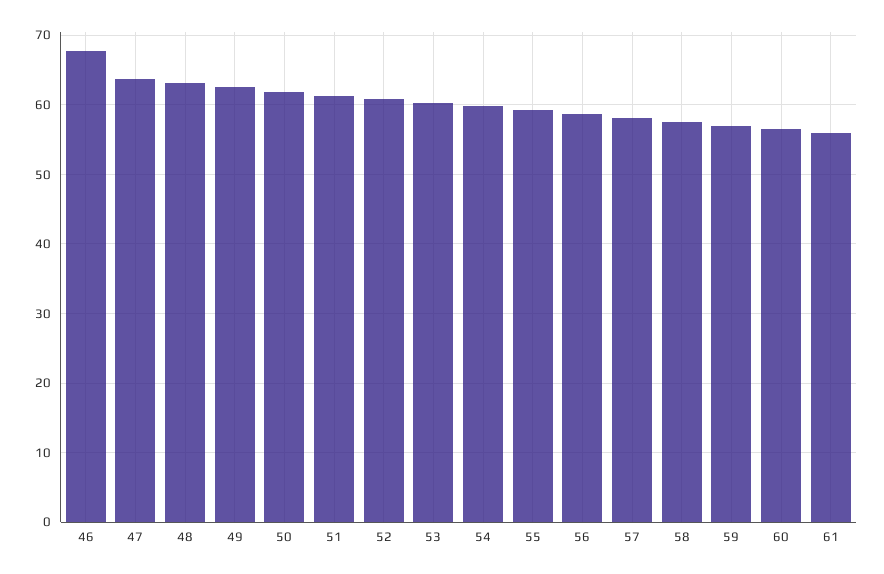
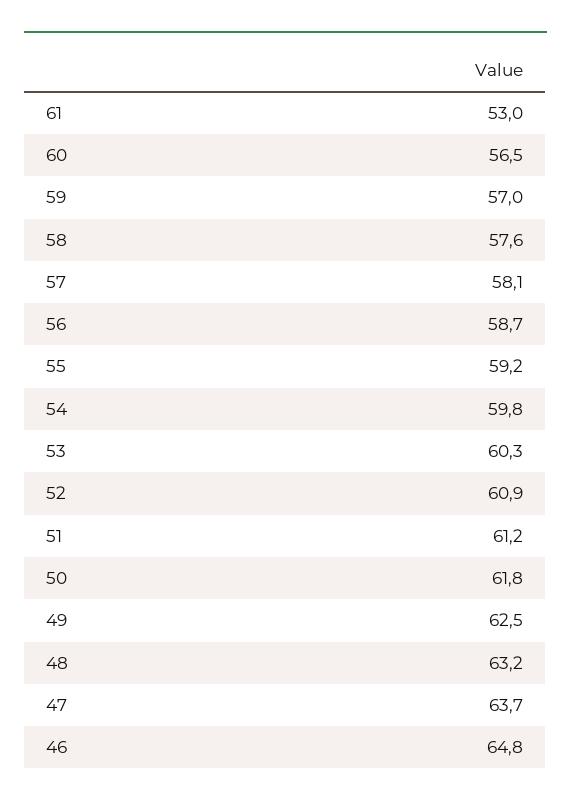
46: 68 -> 64.8
61: 56 -> 53

